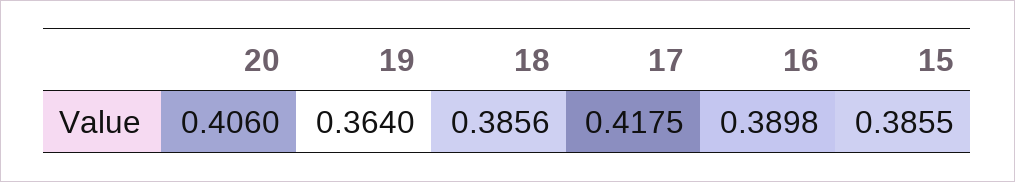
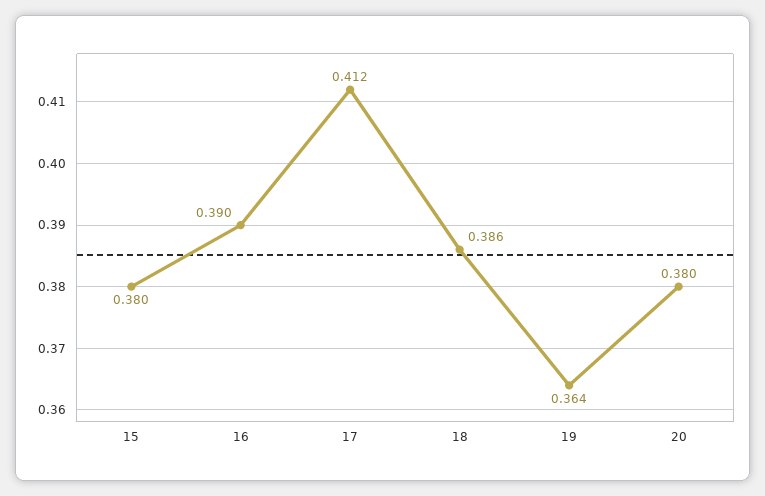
20: 0.406 -> 0.38
17: 0.4175 -> 0.412
15: 0.3855 -> 0.38

